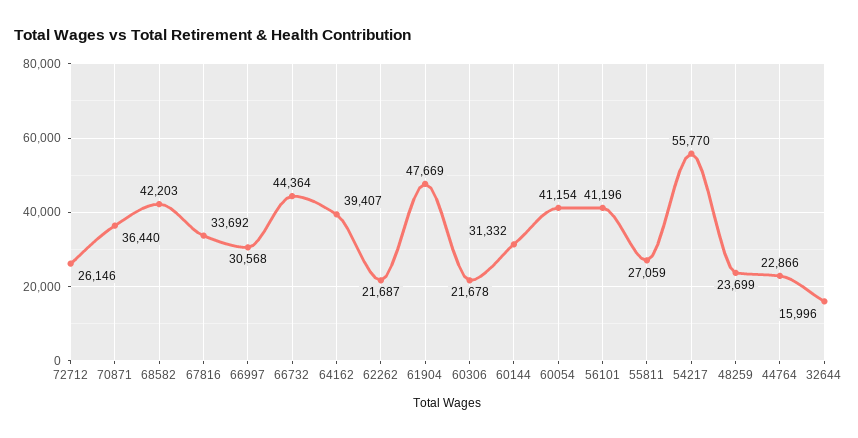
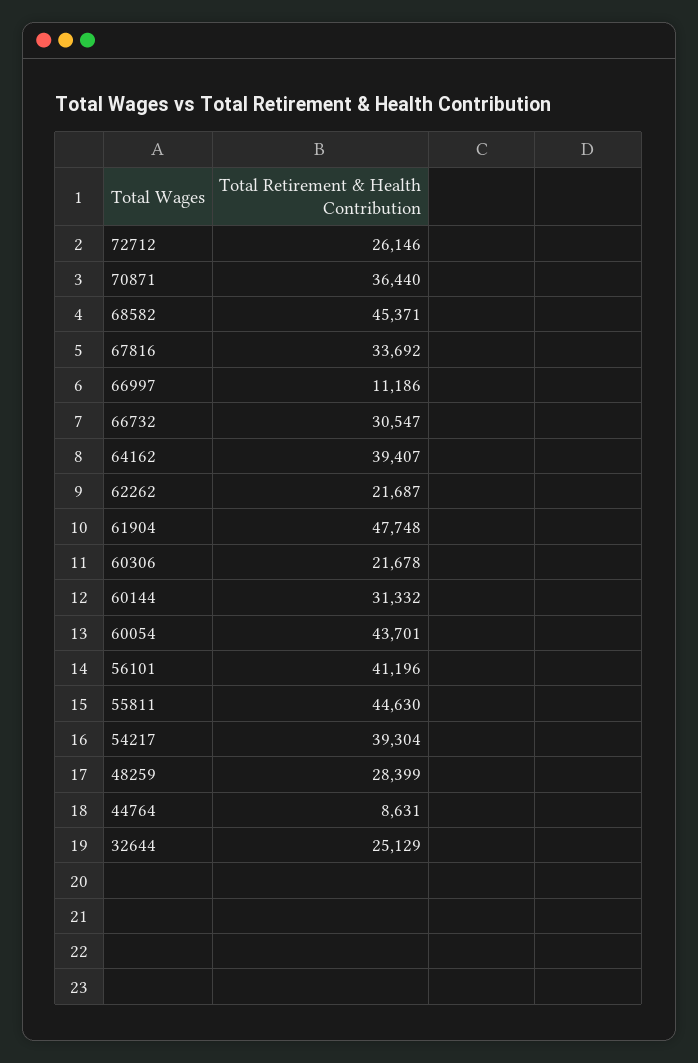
68582: 42203 -> 45371
66997: 30568 -> 11186
66732: 44364 -> 30547
61904: 47669 -> 47748
60054: 41154 -> 43701
55811: 27059 -> 44630
54217: 55770 -> 39304
48259: 23699 -> 28399
44764: 22866 -> 8631
32644: 15996 -> 25129

